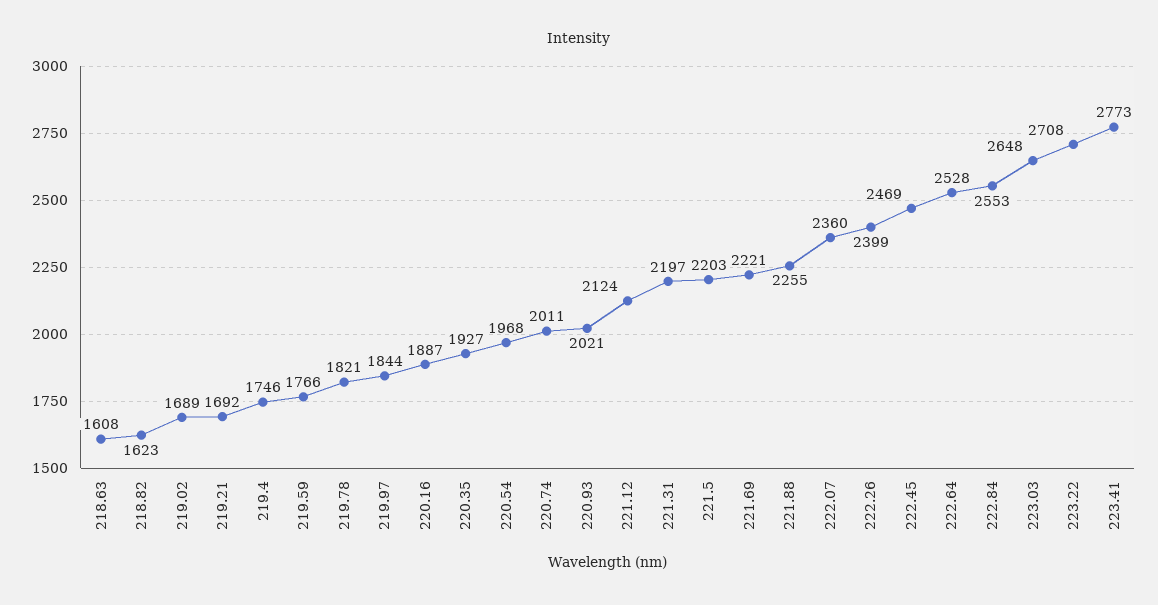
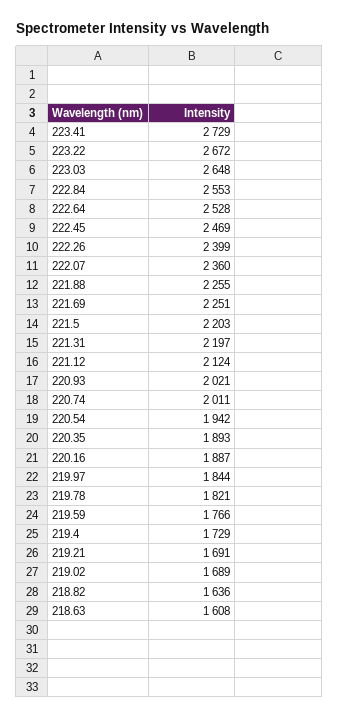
218.82: 1623 -> 1636
219.21: 1692 -> 1691
219.4: 1746 -> 1729
220.35: 1927 -> 1893
220.54: 1968 -> 1942
221.69: 2221 -> 2251
223.22: 2708 -> 2672
223.41: 2773 -> 2729

